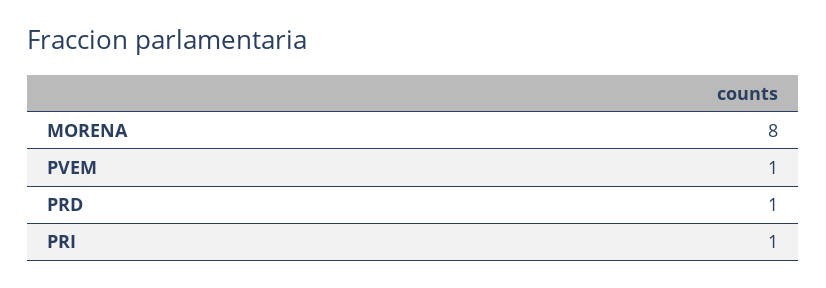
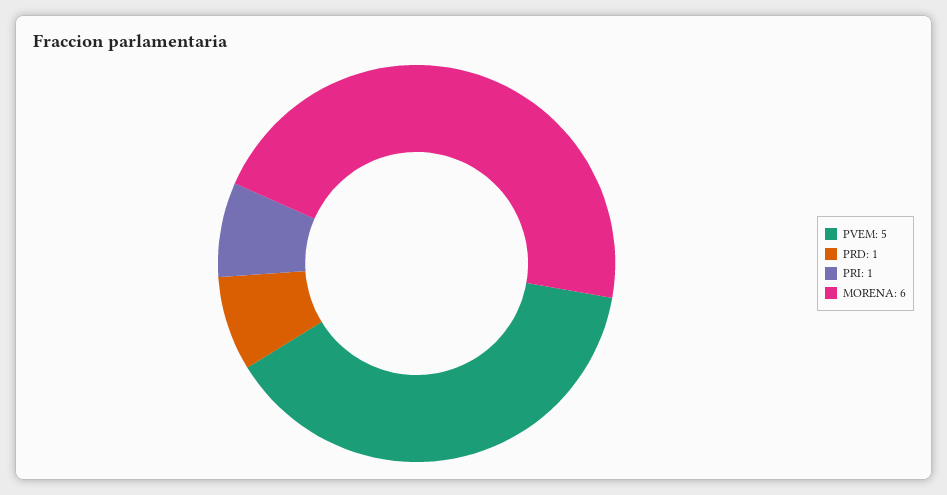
MORENA: 8 -> 6
PVEM: 1 -> 5

